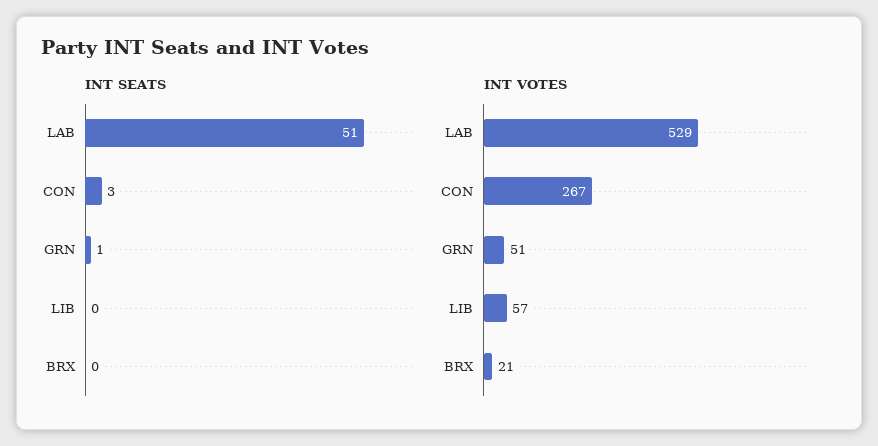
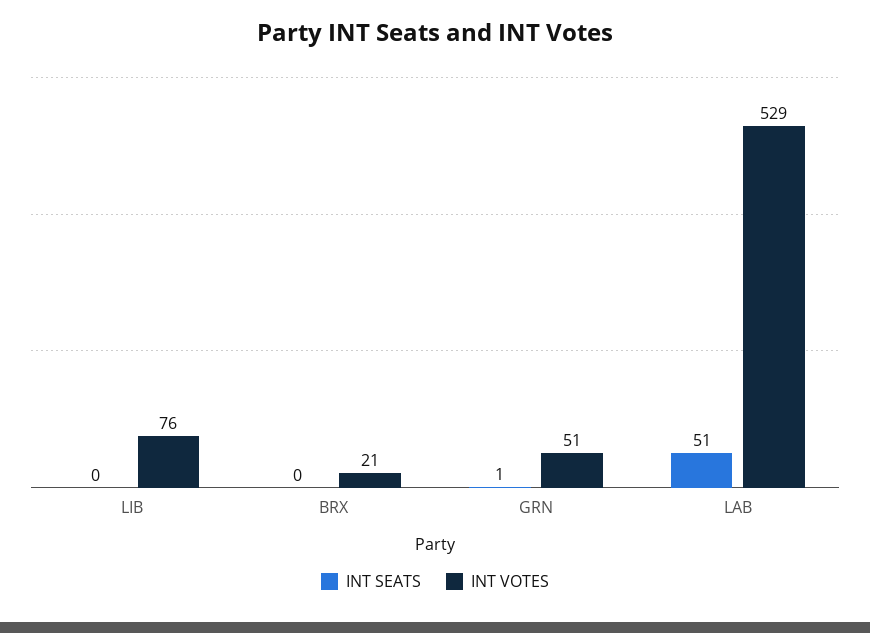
INT SEATS, CON: 3 -> none
INT VOTES, CON: 267 -> none
INT VOTES, LIB: 57 -> 76

